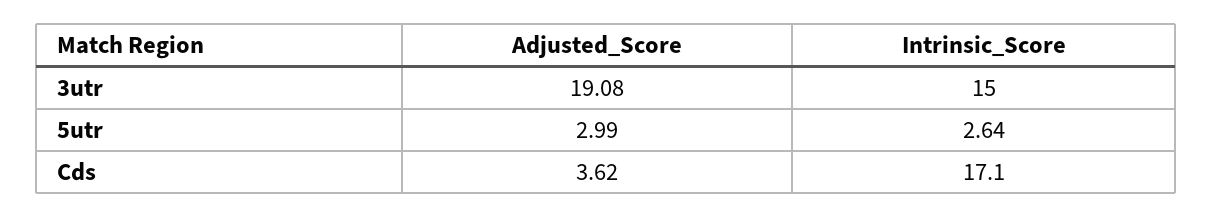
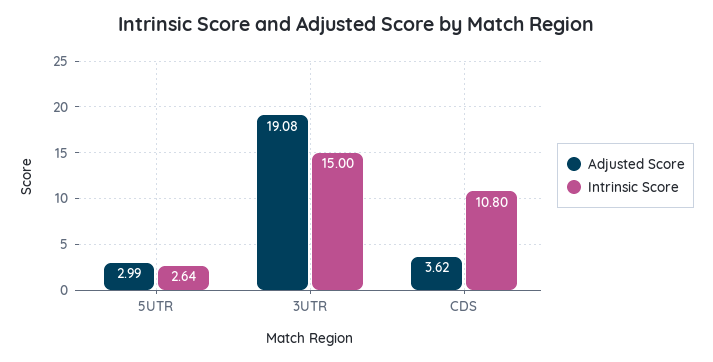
Intrinsic_Score, Cds: 17.1 -> 10.8

